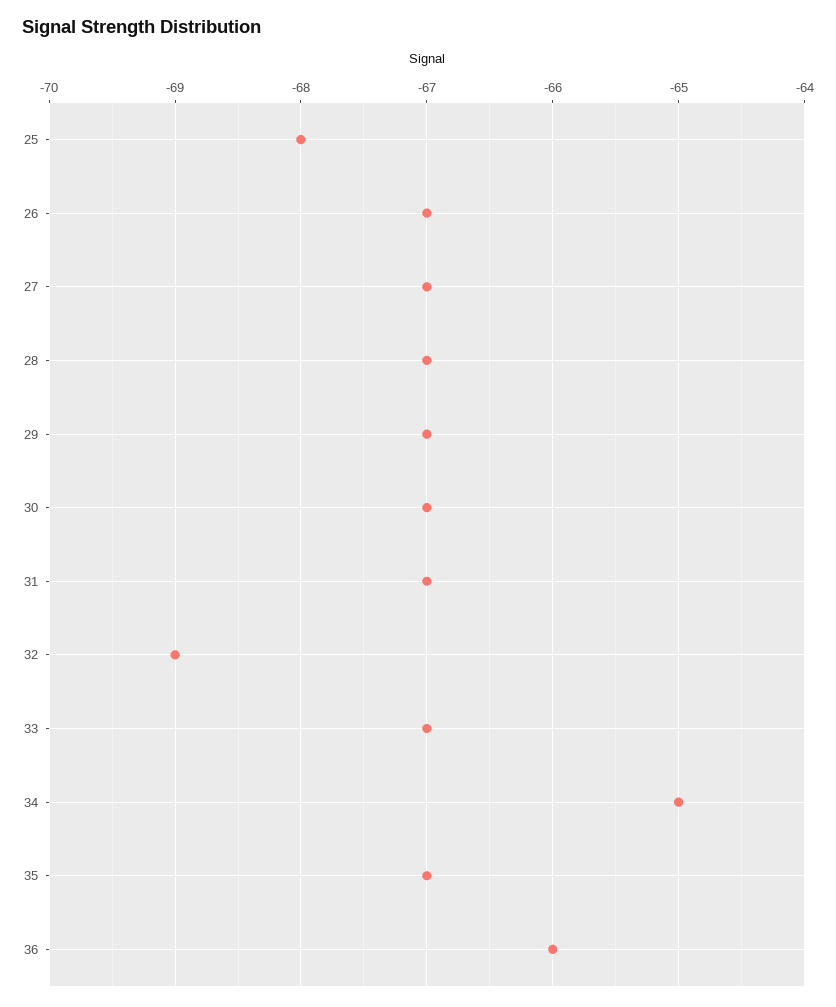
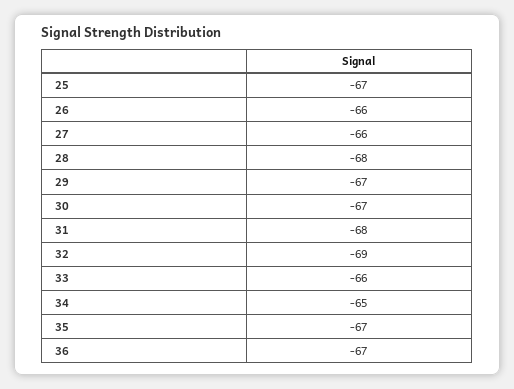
25: -68 -> -67
26: -67 -> -66
27: -67 -> -66
28: -67 -> -68
31: -67 -> -68
33: -67 -> -66
36: -66 -> -67

